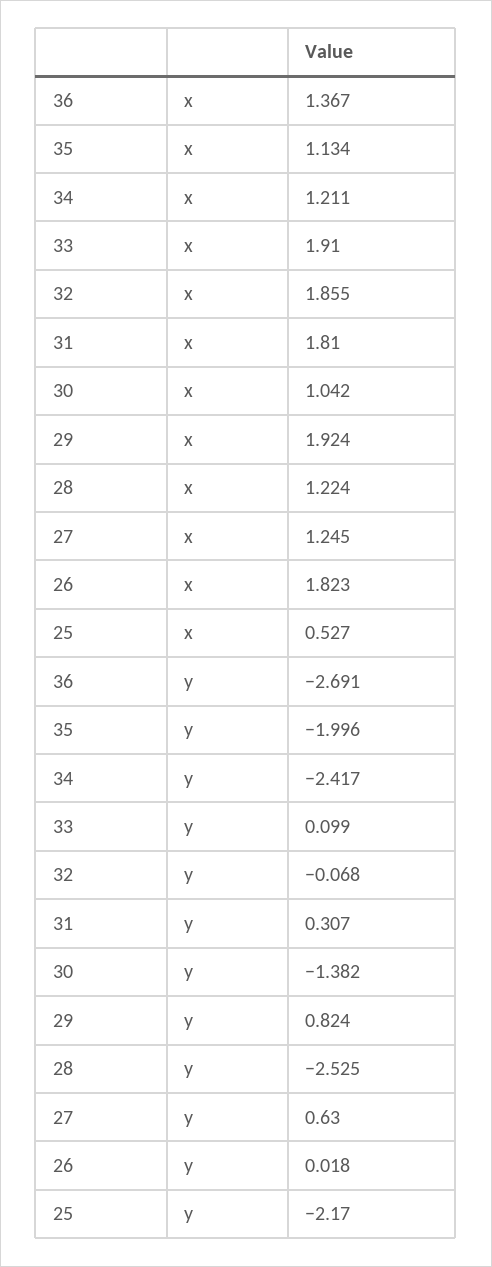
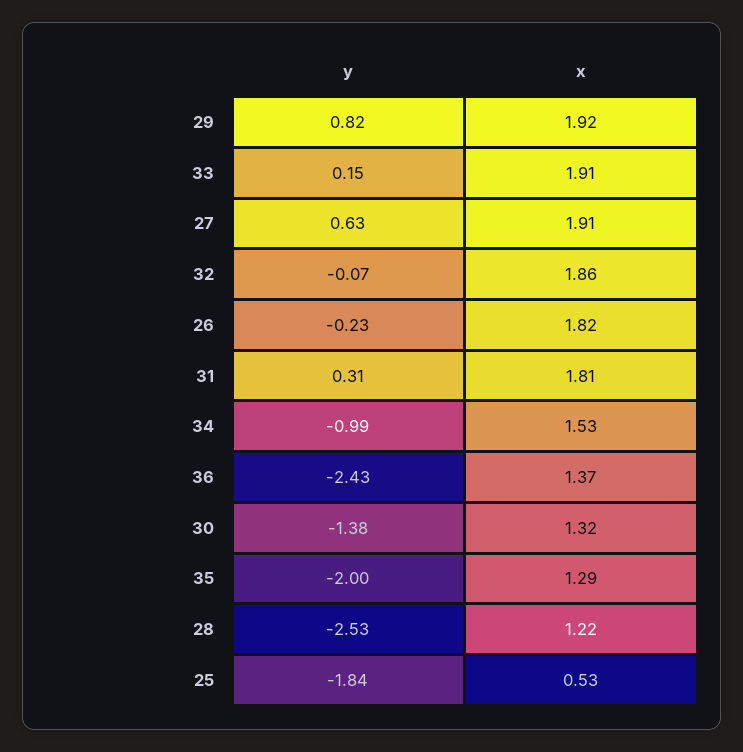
35, x: 1.134 -> 1.29
34, x: 1.211 -> 1.53
30, x: 1.042 -> 1.32
27, x: 1.245 -> 1.91
36, y: -2.691 -> -2.43
34, y: -2.417 -> -0.99
33, y: 0.099 -> 0.15
26, y: 0.018 -> -0.23
25, y: -2.17 -> -1.84

